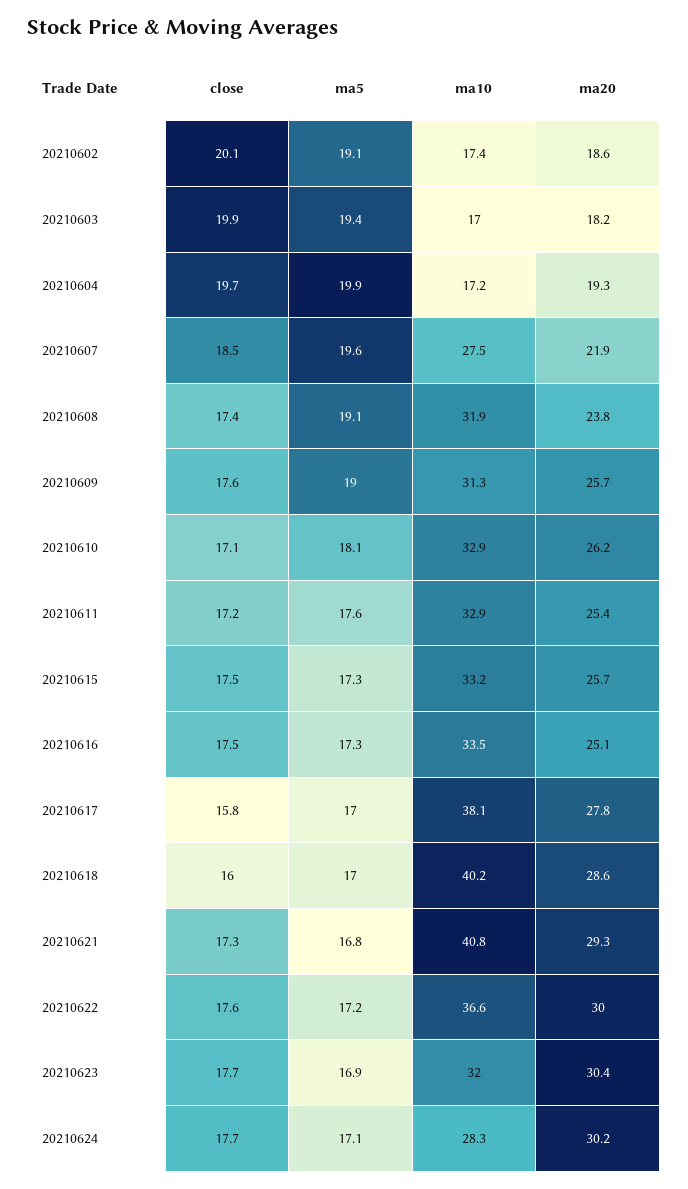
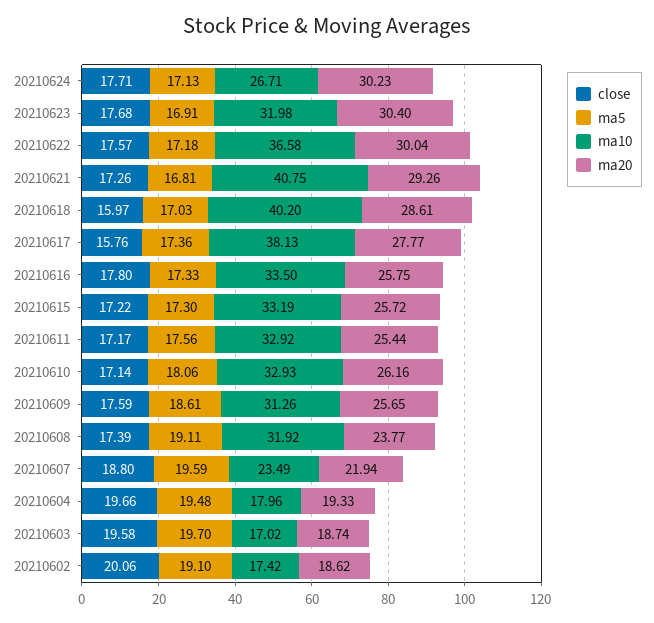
close, 20210603: 19.9 -> 19.58
ma5, 20210603: 19.4 -> 19.7
ma20, 20210603: 18.2 -> 18.74
ma5, 20210604: 19.9 -> 19.48
ma10, 20210604: 17.2 -> 17.96
close, 20210607: 18.5 -> 18.8
ma10, 20210607: 27.5 -> 23.49
ma5, 20210609: 19 -> 18.61
close, 20210615: 17.5 -> 17.22
close, 20210616: 17.5 -> 17.8
ma20, 20210616: 25.1 -> 25.75
ma5, 20210617: 17 -> 17.36
ma10, 20210624: 28.3 -> 26.71

